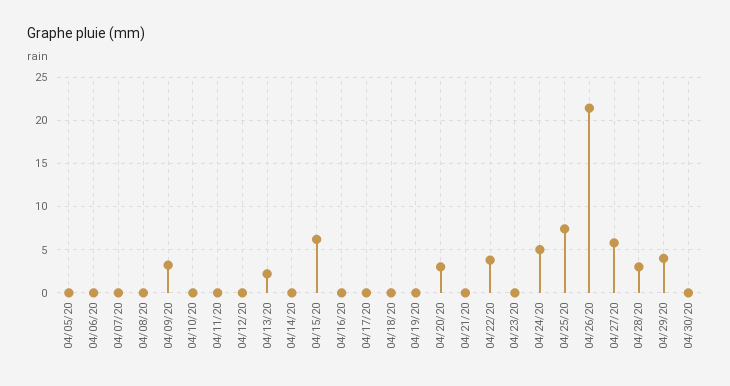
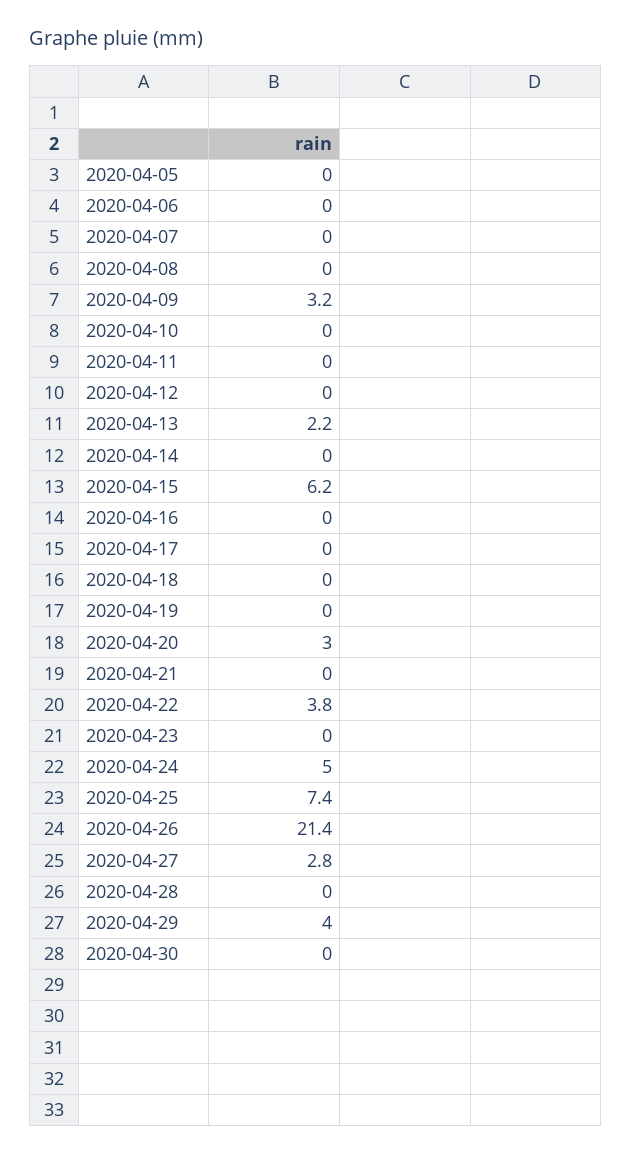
04/27/20: 6 -> 2.8
04/28/20: 3 -> 0

